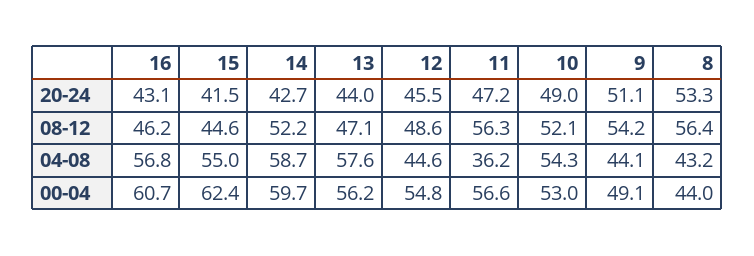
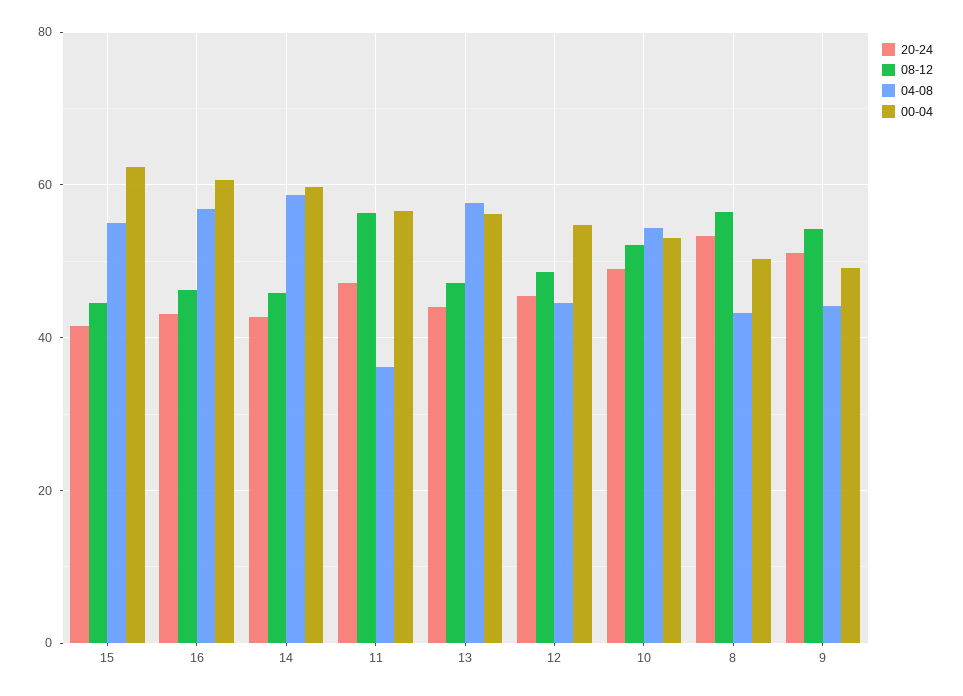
08-12, 14: 52.2 -> 46
00-04, 8: 44 -> 50

